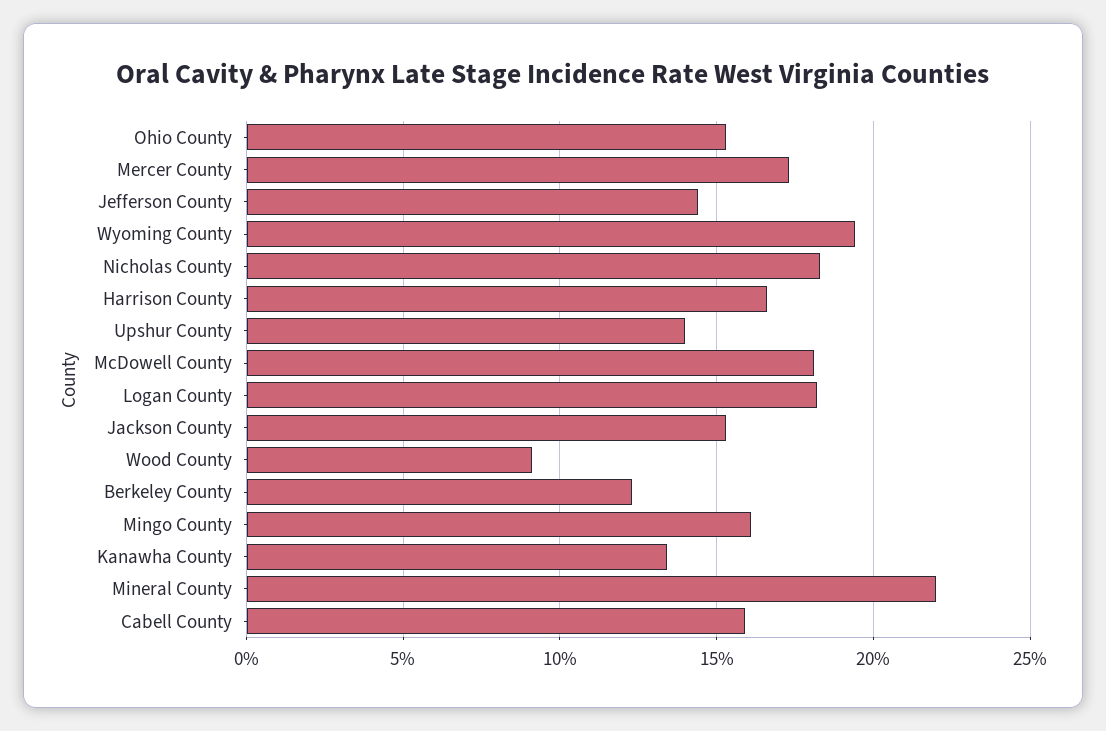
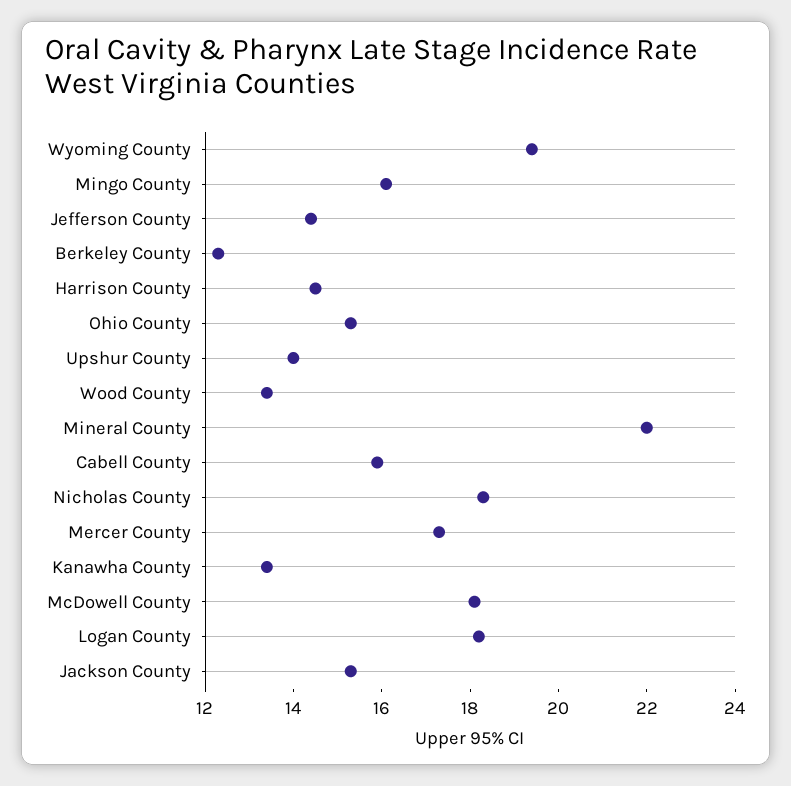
Harrison County: 16.5 -> 14.5
Wood County: 9 -> 13.5

